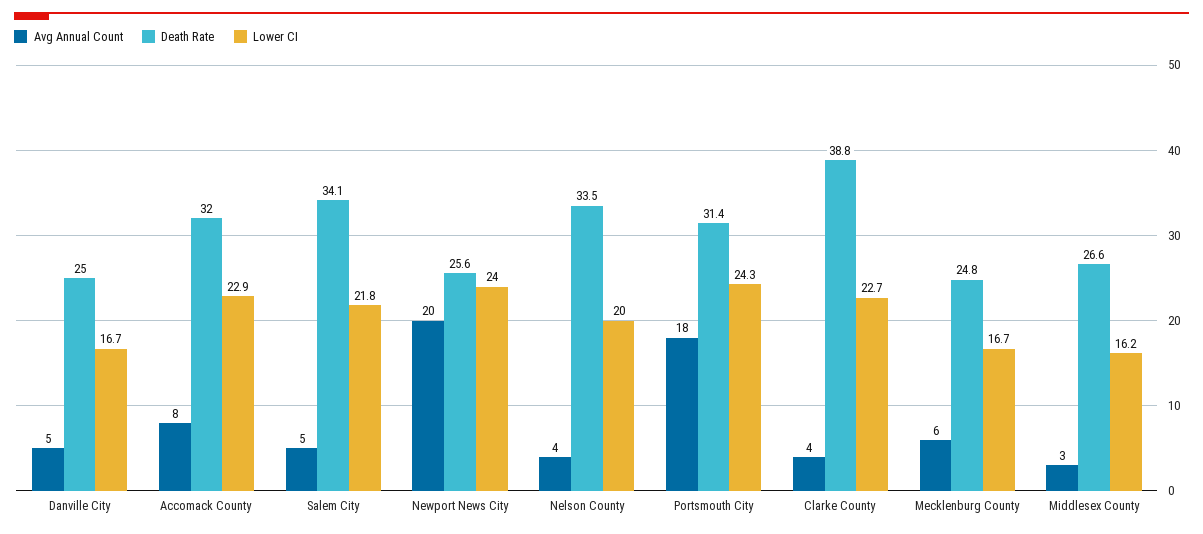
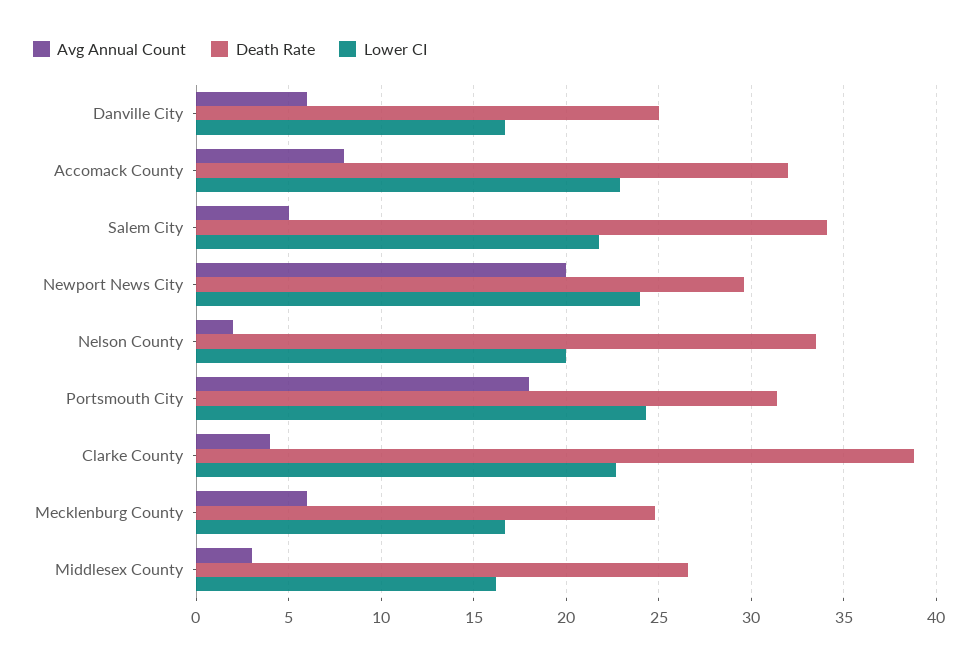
Avg Annual Count, Danville City: 5 -> 6
Death Rate, Newport News City: 25.6 -> 29.5
Avg Annual Count, Nelson County: 4 -> 2

